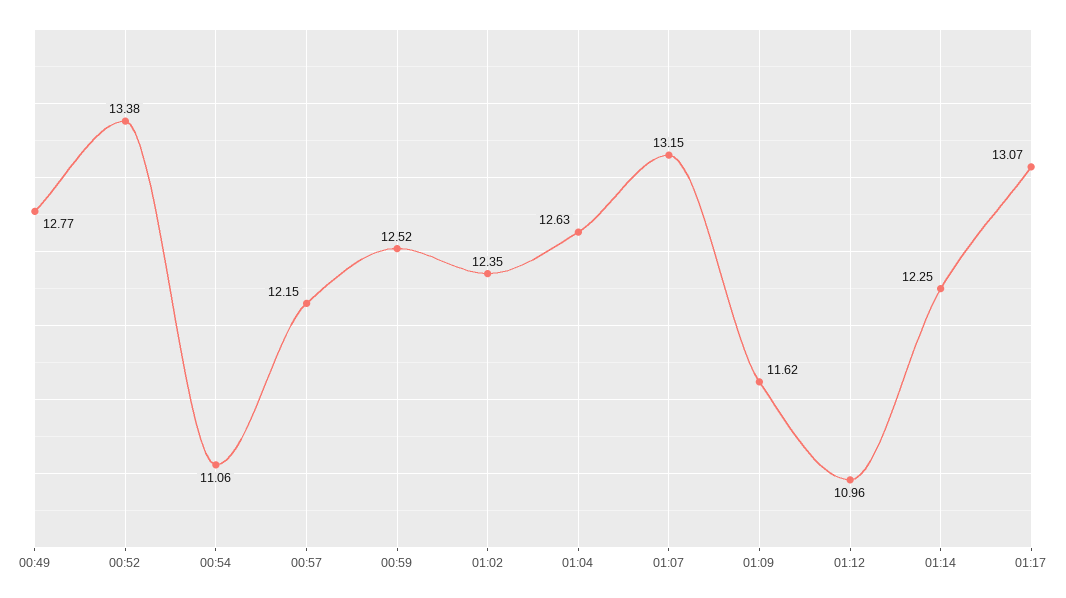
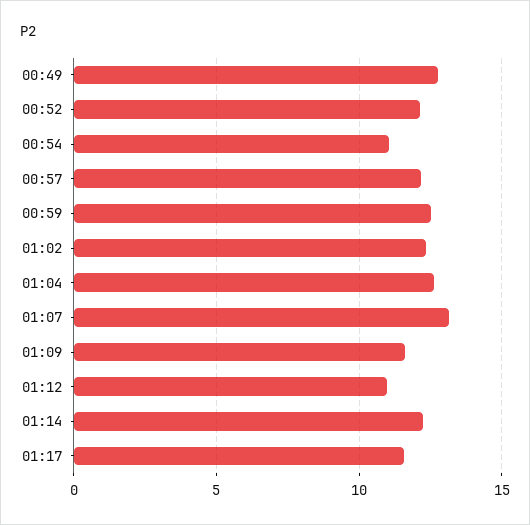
00:52: 13.38 -> 12
01:17: 13.07 -> 11.5

